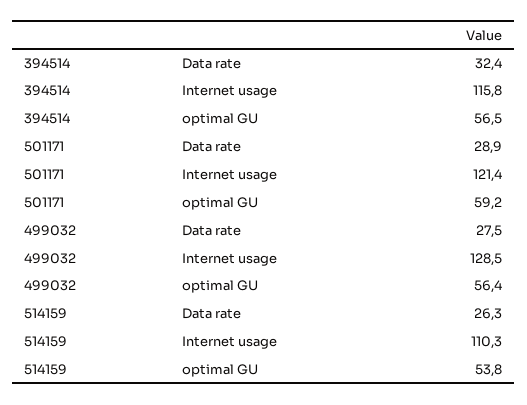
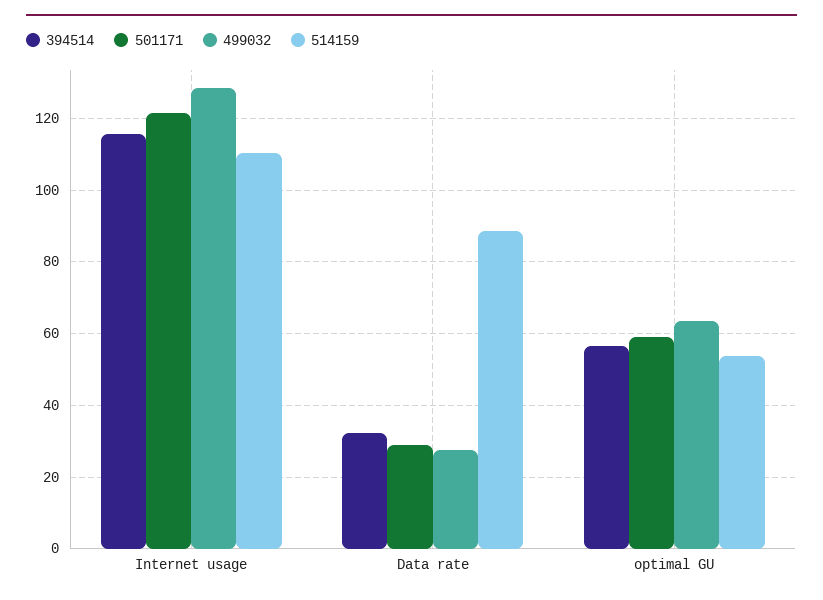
499032, optimal GU: 56.4 -> 64
514159, Data rate: 26.3 -> 88

